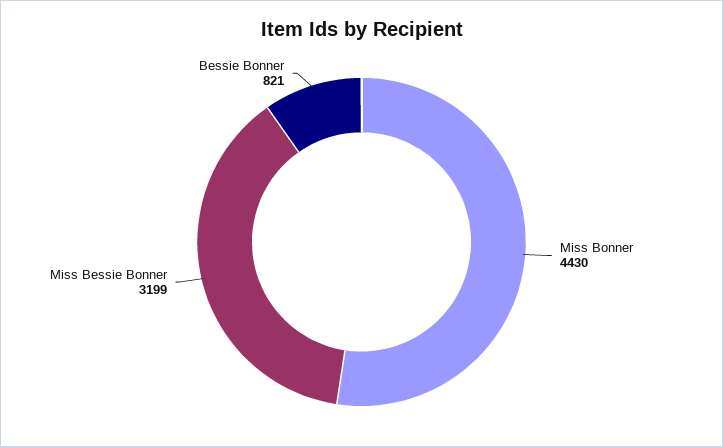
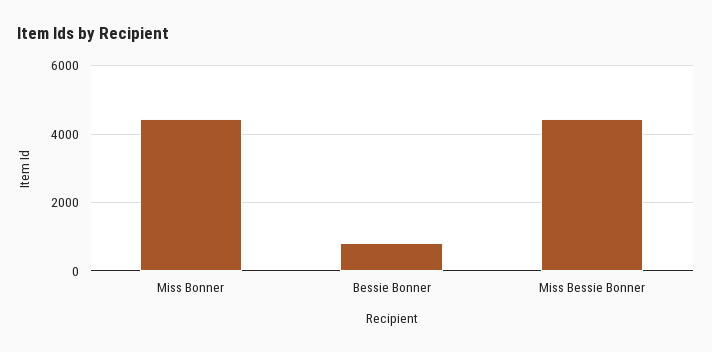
Miss Bessie Bonner: 3199 -> 4400

